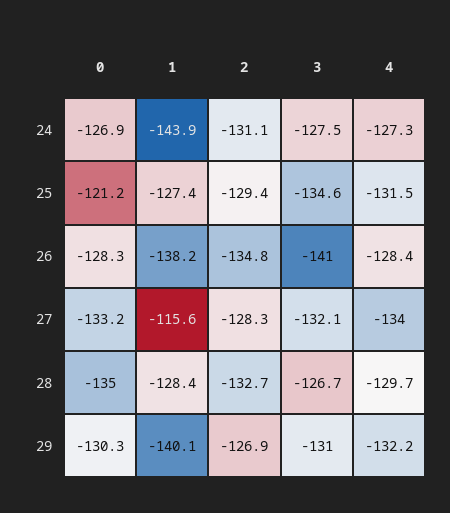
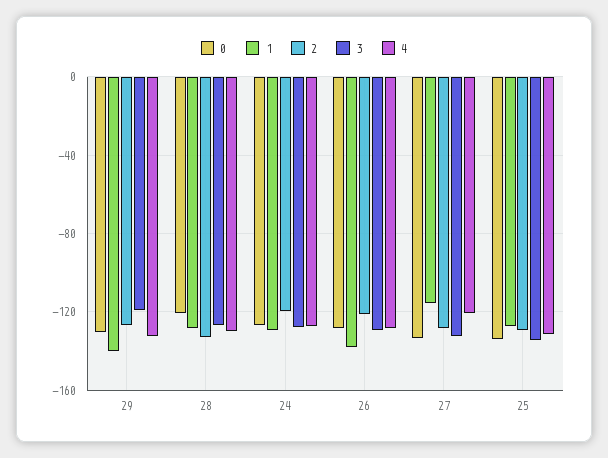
1, 24: -143.9 -> -130
2, 24: -131.1 -> -120
0, 25: -121.2 -> -135
2, 26: -134.8 -> -120
3, 26: -141 -> -130
4, 27: -134 -> -120
0, 28: -135 -> -120
3, 29: -131 -> -120

